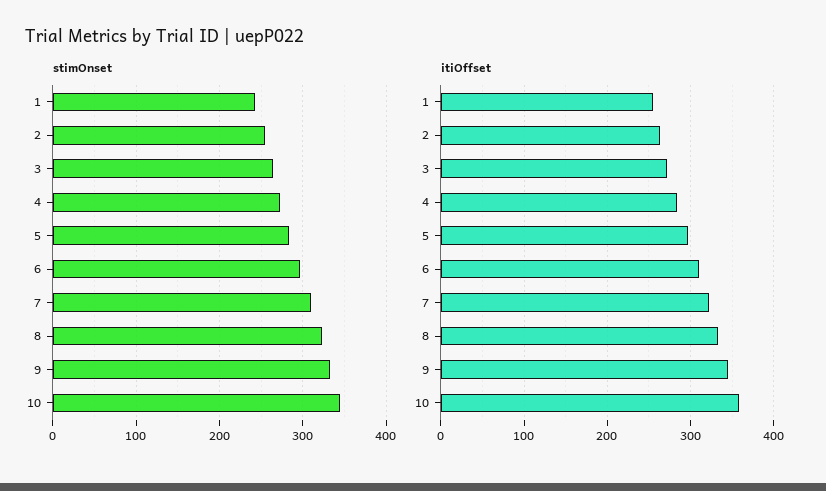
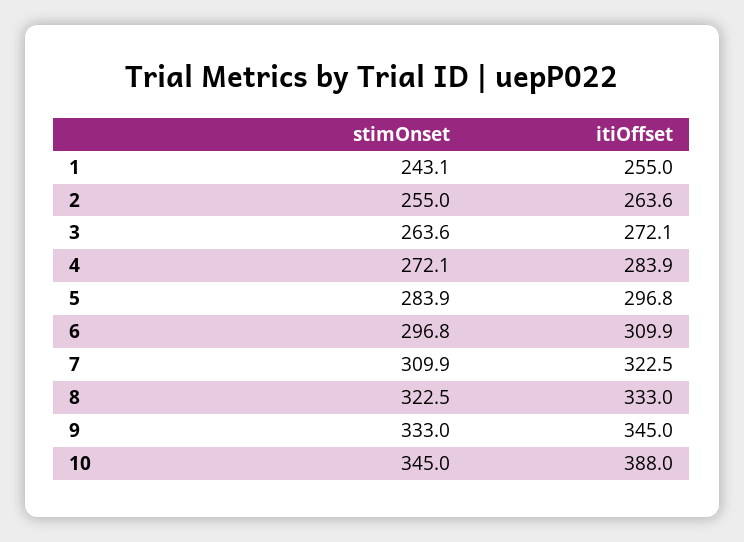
itiOffset, 10: 360 -> 388

